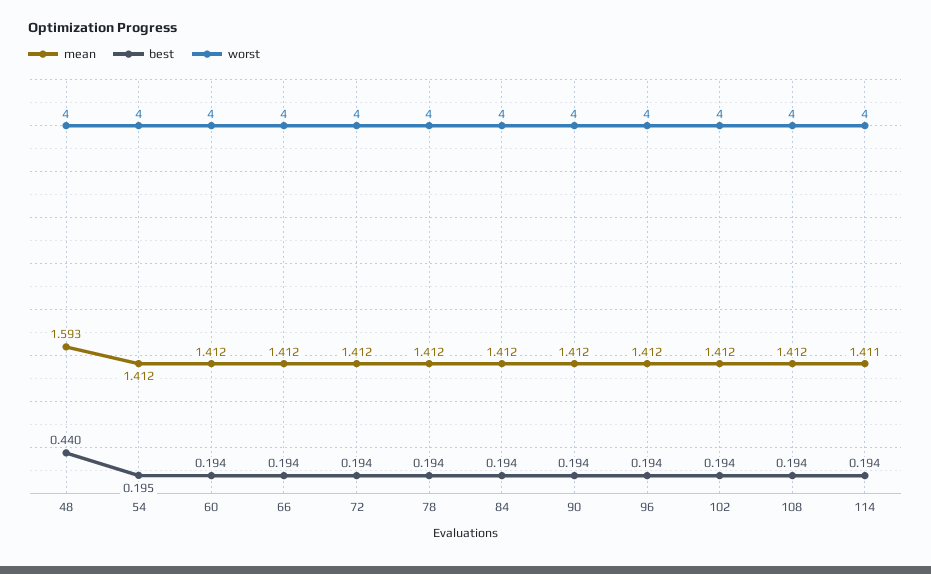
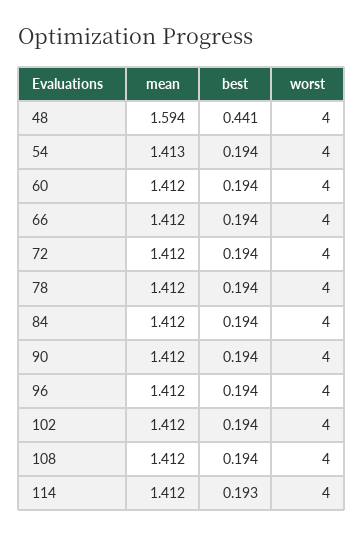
mean, 48: 1.593 -> 1.594
best, 48: 0.44 -> 0.441
mean, 54: 1.412 -> 1.413
best, 54: 0.195 -> 0.194
mean, 114: 1.411 -> 1.412
best, 114: 0.194 -> 0.193

